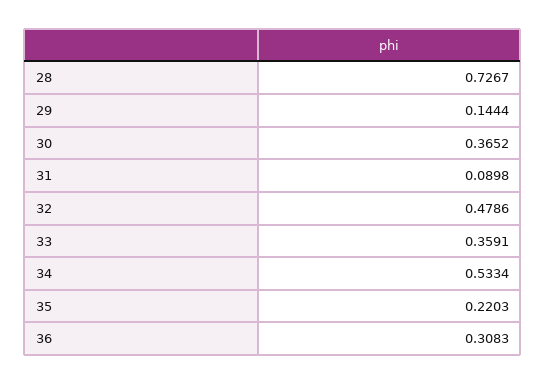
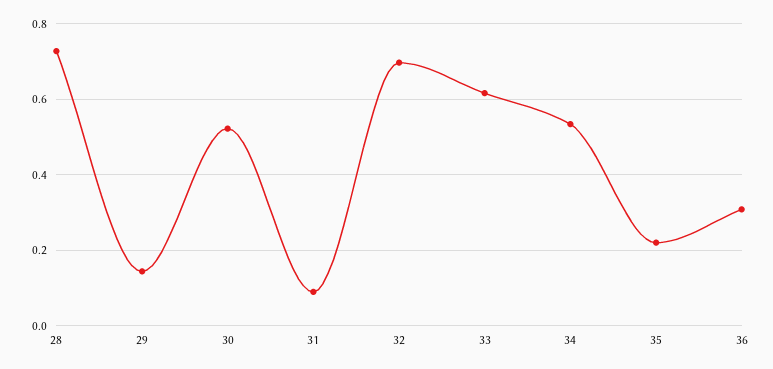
30: 0.3652 -> 0.52
32: 0.4786 -> 0.7
33: 0.3591 -> 0.62

